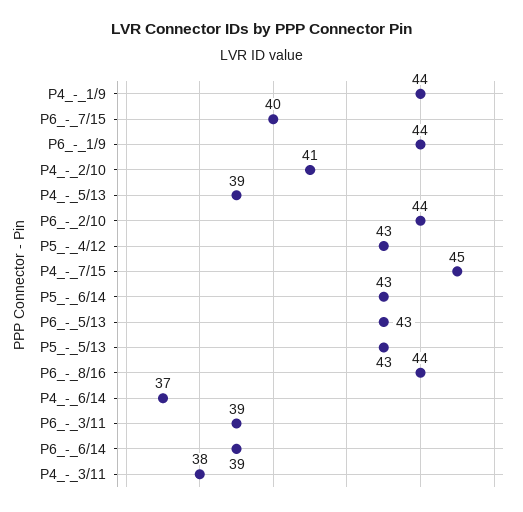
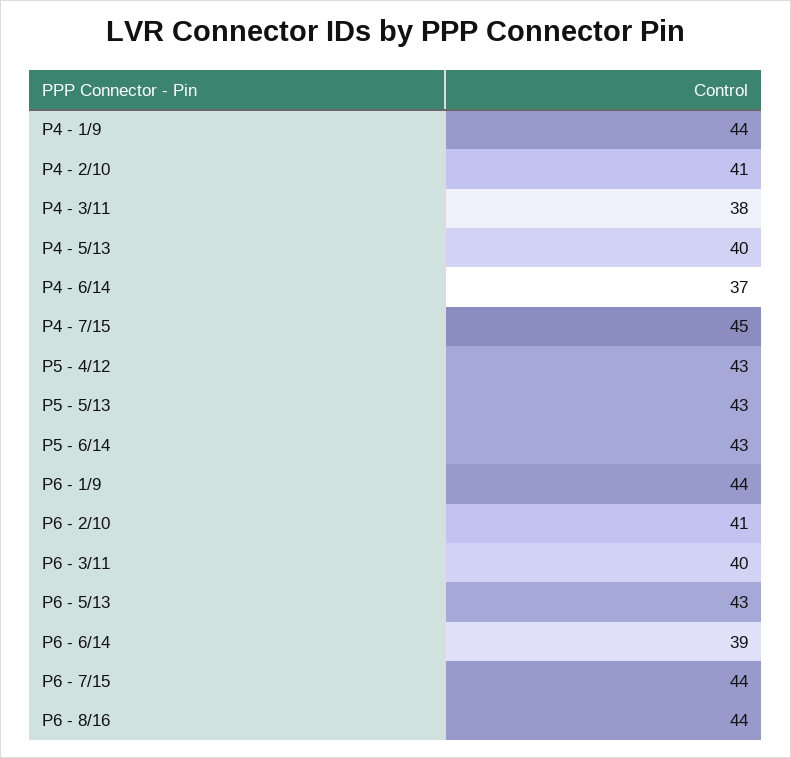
P6_-_7/15: 40 -> 44
P4_-_5/13: 39 -> 40
P6_-_2/10: 44 -> 41
P6_-_3/11: 39 -> 40

